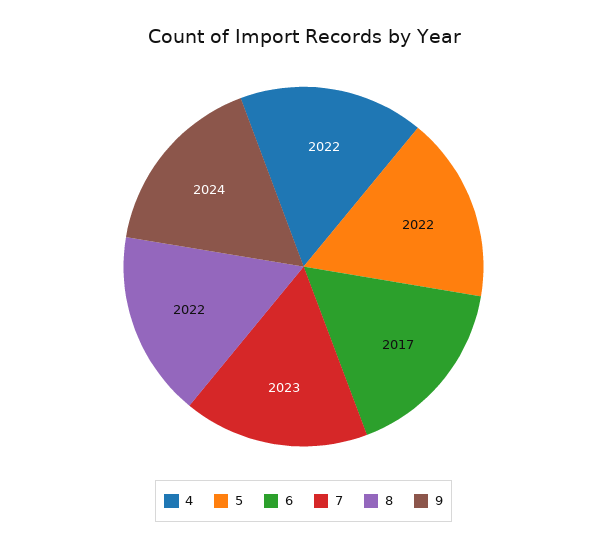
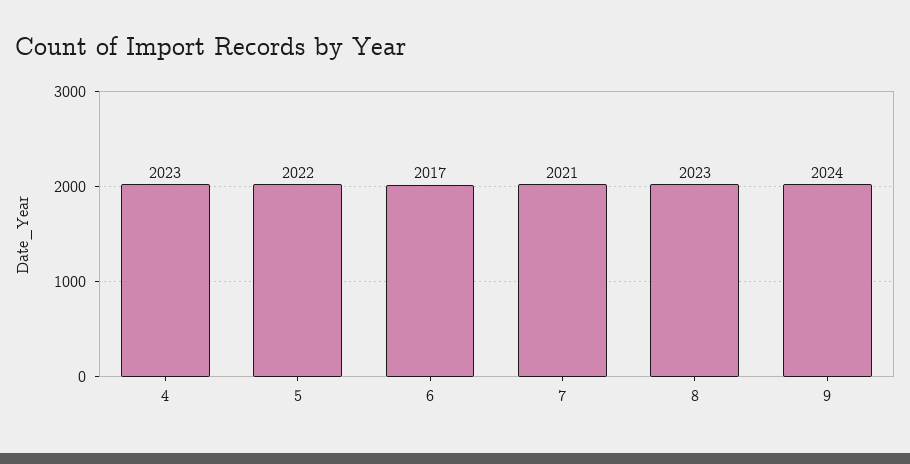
4: 2022 -> 2023
7: 2023 -> 2021
8: 2022 -> 2023

